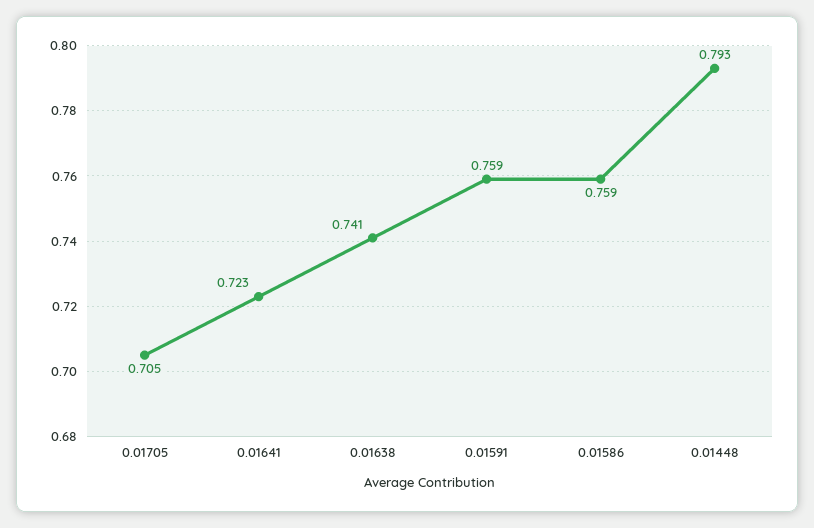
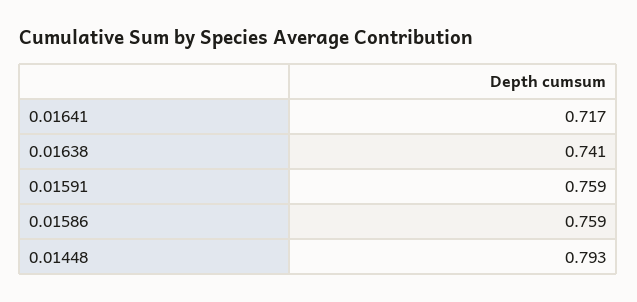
0.01705: 0.705 -> none
0.01641: 0.723 -> 0.717

